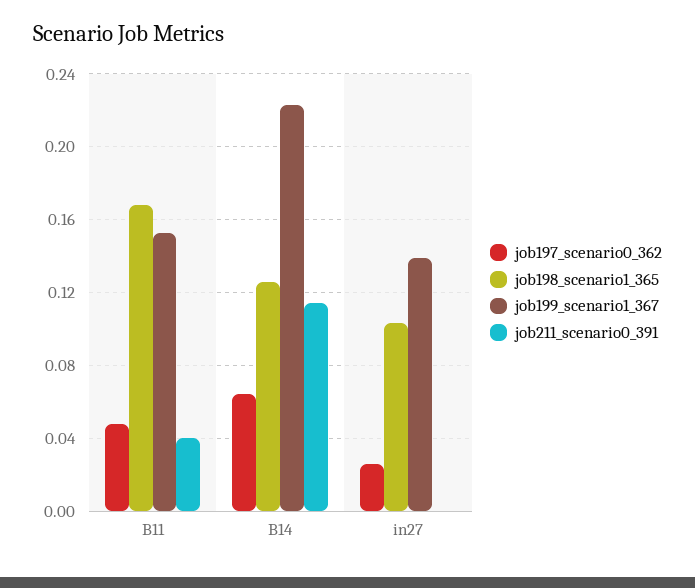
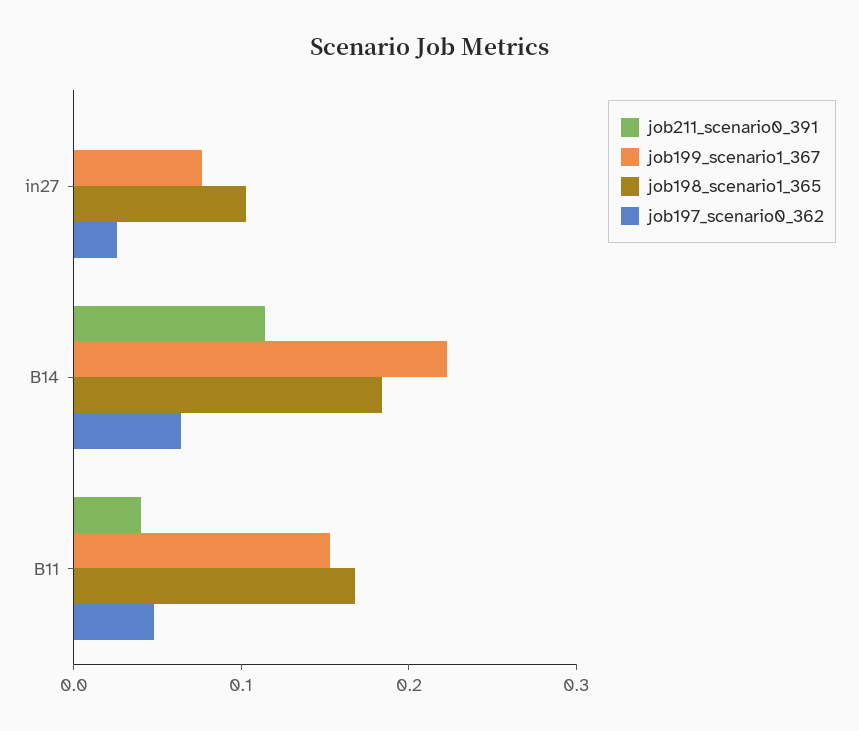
job198_scenario1_365, B14: 0.125 -> 0.18
job199_scenario1_367, in27: 0.14 -> 0.08

